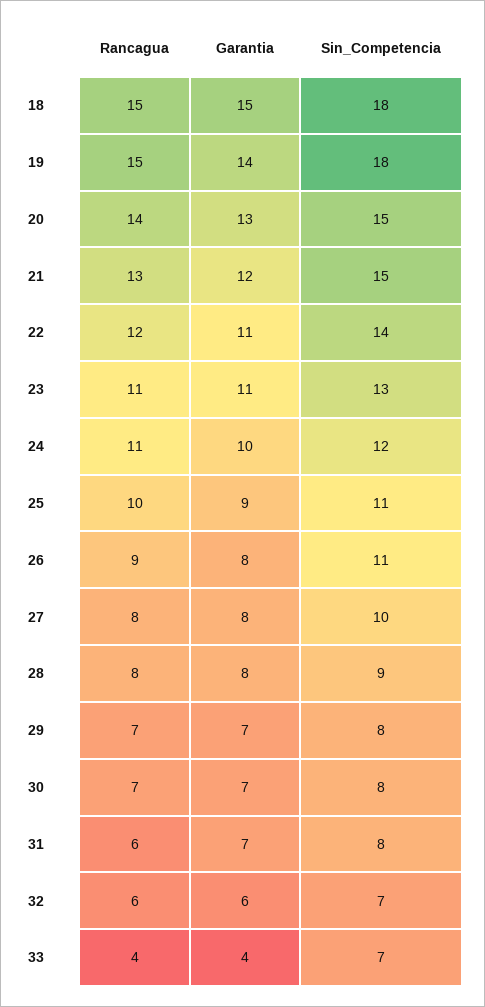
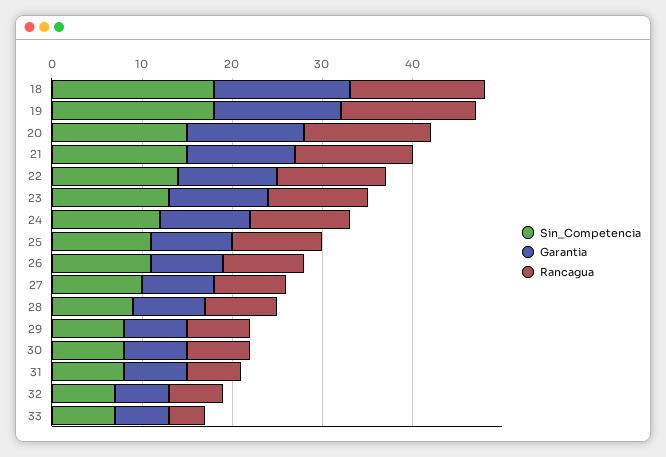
Garantia, 33: 4 -> 6

